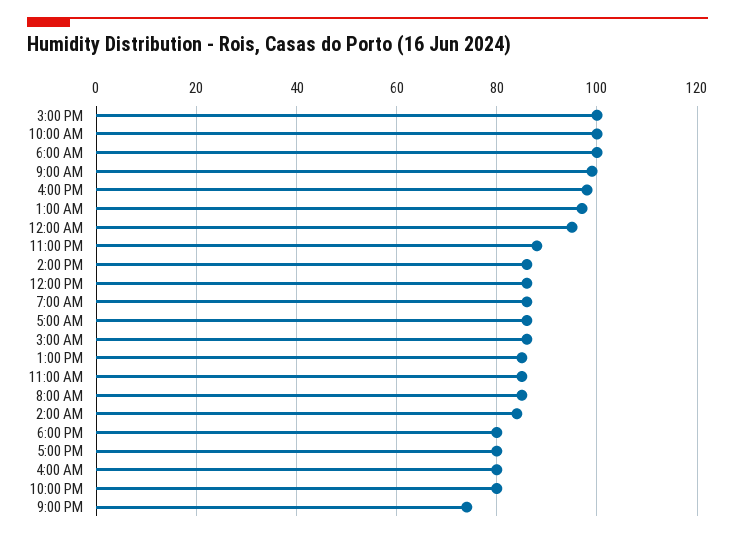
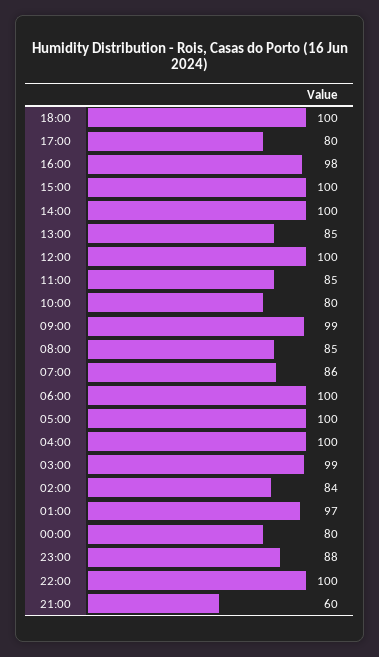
10:00 AM: 100 -> 80
12:00 AM: 95 -> 80
2:00 PM: 85 -> 100
12:00 PM: 85 -> 100
5:00 AM: 85 -> 100
3:00 AM: 85 -> 99
6:00 PM: 80 -> 100
4:00 AM: 80 -> 100
10:00 PM: 80 -> 100
9:00 PM: 75 -> 60

